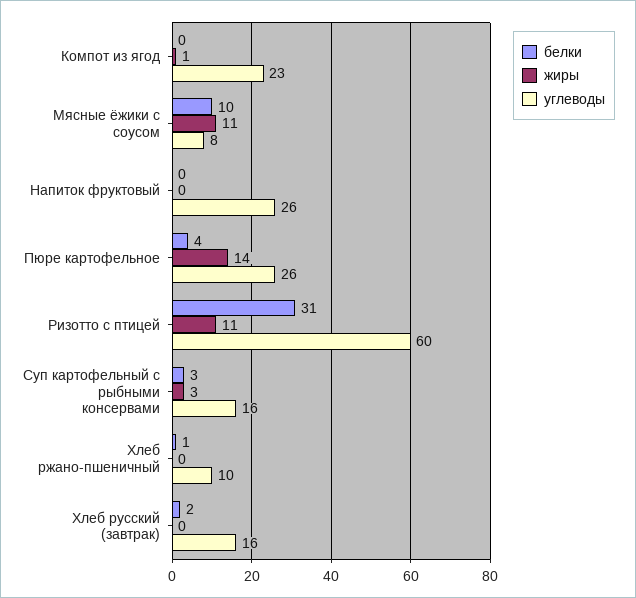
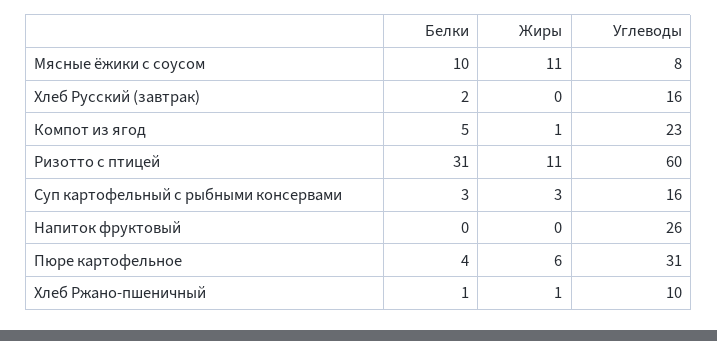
белки, Компот из ягод: 0 -> 5
жиры, Пюре картофельное: 14 -> 6
углеводы, Пюре картофельное: 26 -> 31
жиры, Хлеб ржано-пшеничный: 0 -> 1

